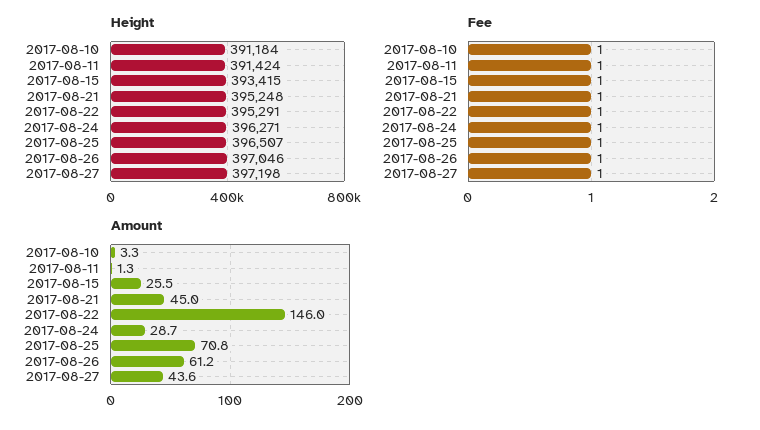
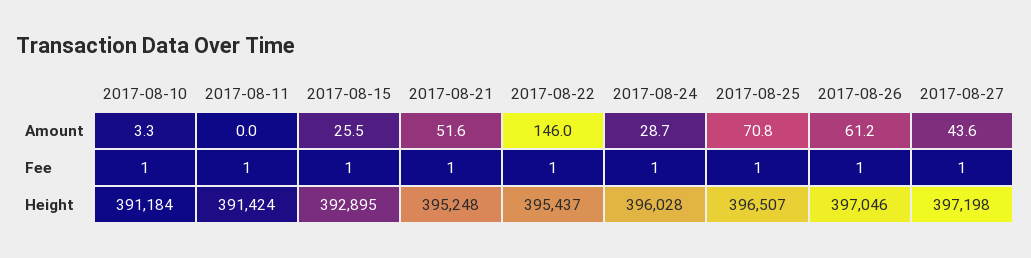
Height, 2017-08-15: 393415 -> 392895
Height, 2017-08-22: 395291 -> 395437
Height, 2017-08-24: 396271 -> 396028
Amount, 2017-08-11: 1.3 -> 0
Amount, 2017-08-21: 45 -> 51.6

